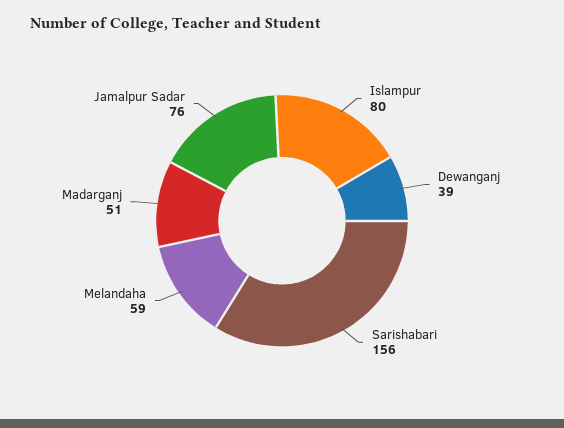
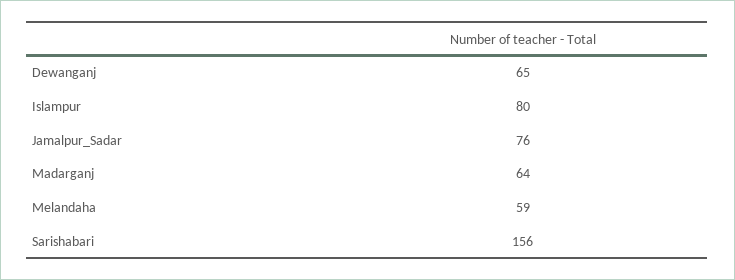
Dewanganj: 39 -> 65
Madarganj: 51 -> 64

